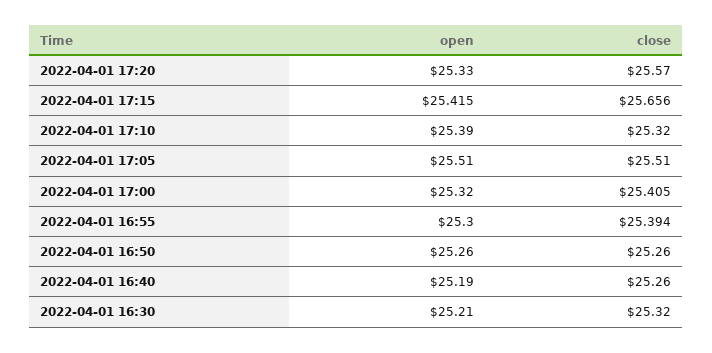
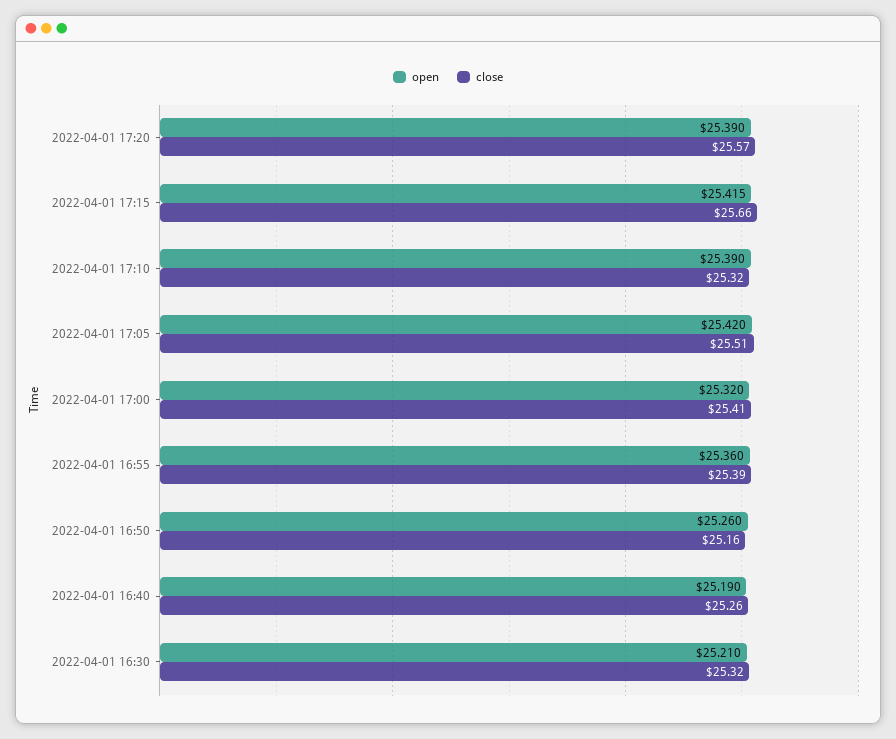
open, 2022-04-01 17:20: 25.33 -> 25.39
open, 2022-04-01 17:05: 25.51 -> 25.42
open, 2022-04-01 16:55: 25.3 -> 25.36
close, 2022-04-01 16:50: 25.26 -> 25.16

